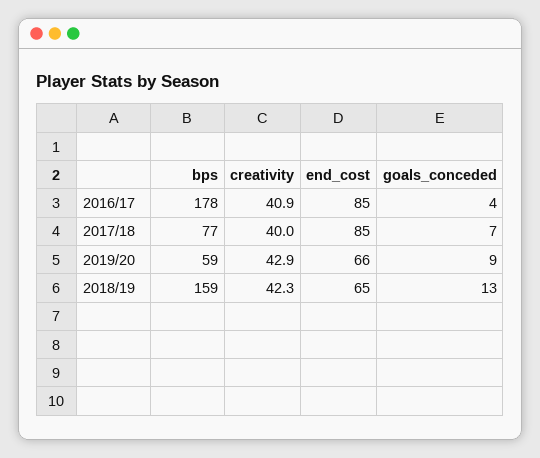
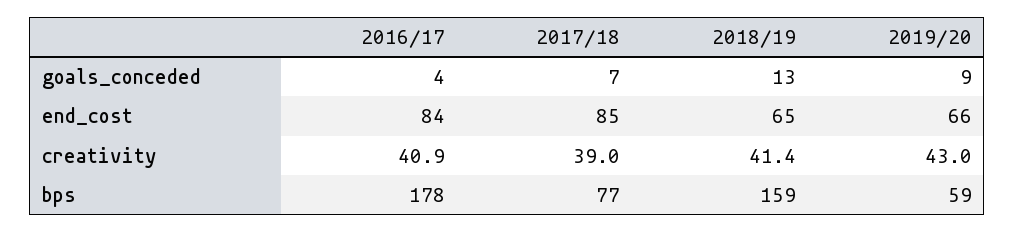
end_cost, 2016/17: 85 -> 84
creativity, 2017/18: 40 -> 39
creativity, 2019/20: 42.9 -> 43
creativity, 2018/19: 42.3 -> 41.4

